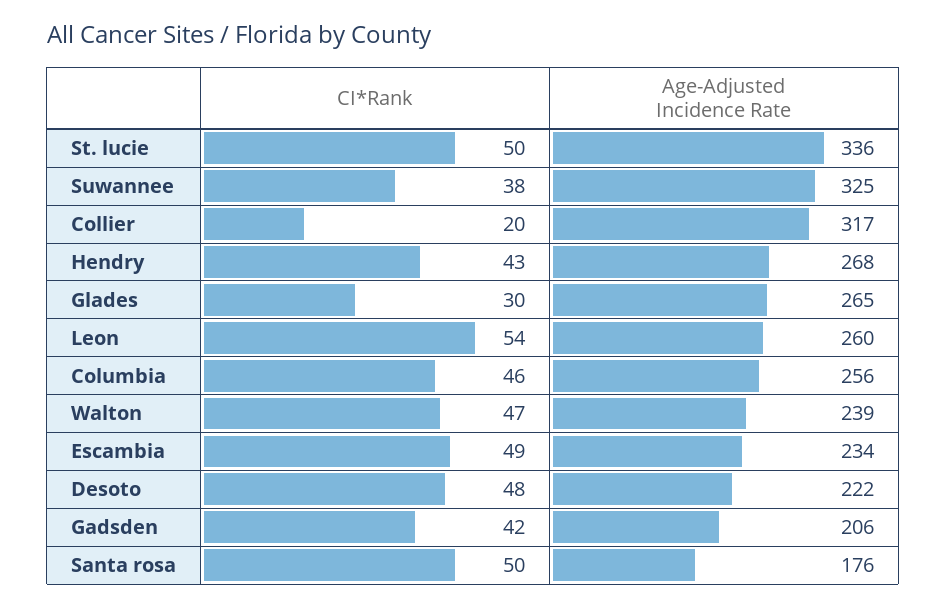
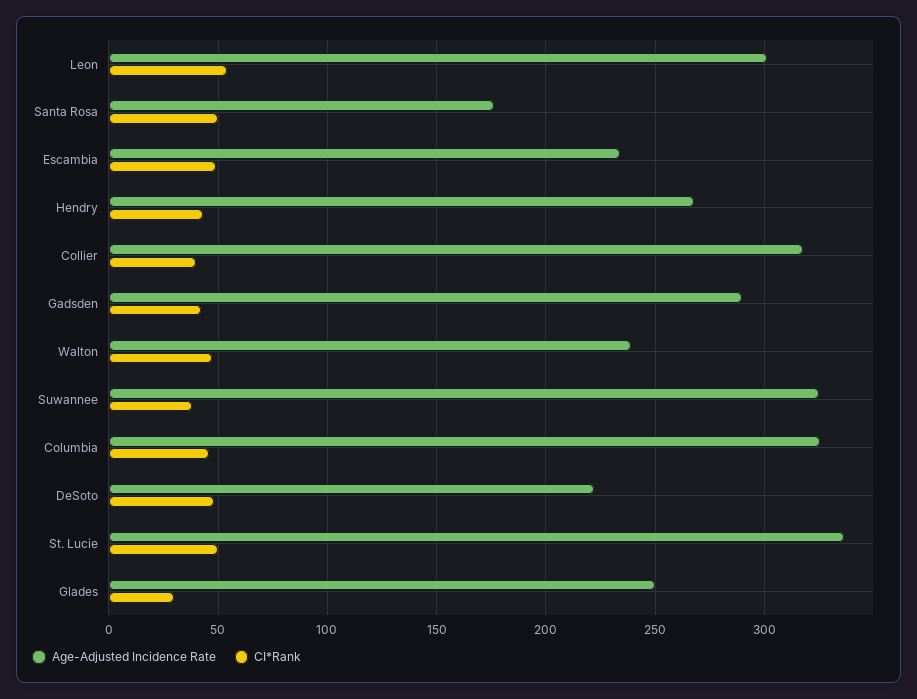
CI*Rank, Collier: 20 -> 40
Age-Adjusted Incidence Rate, Glades: 265 -> 250
Age-Adjusted Incidence Rate, Leon: 260 -> 300
Age-Adjusted Incidence Rate, Columbia: 256 -> 325
Age-Adjusted Incidence Rate, Gadsden: 206 -> 290

